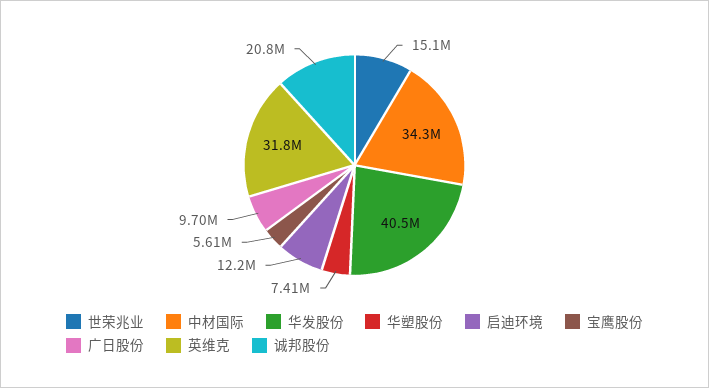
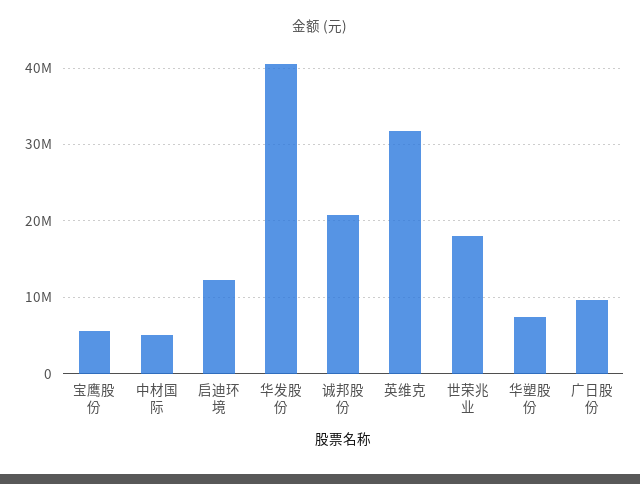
世荣兆业: 15100000 -> 18000000
中材国际: 34300000 -> 5000000

